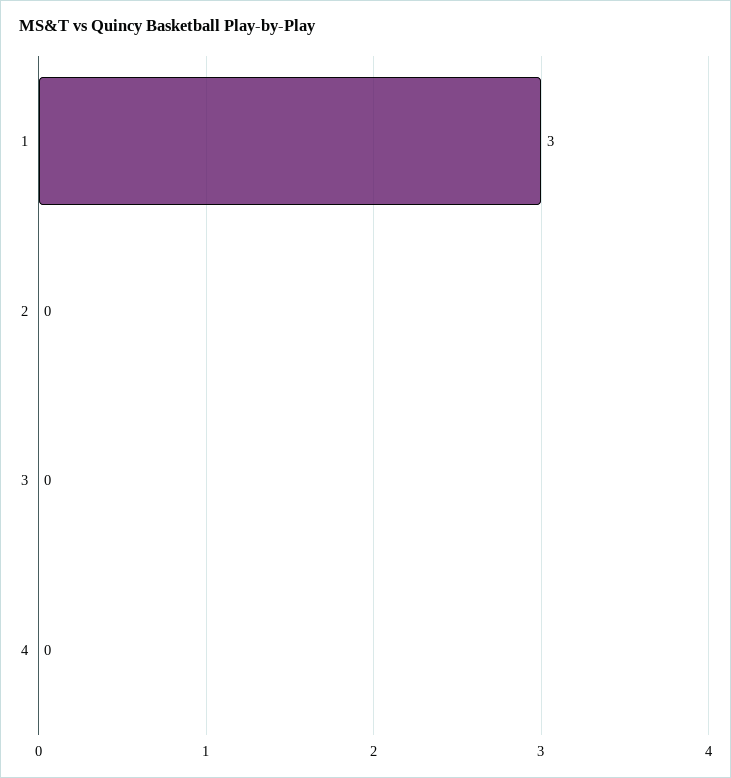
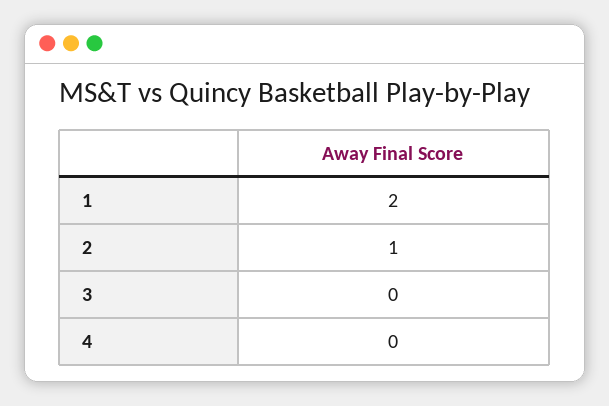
1: 3 -> 2
2: 0 -> 1

